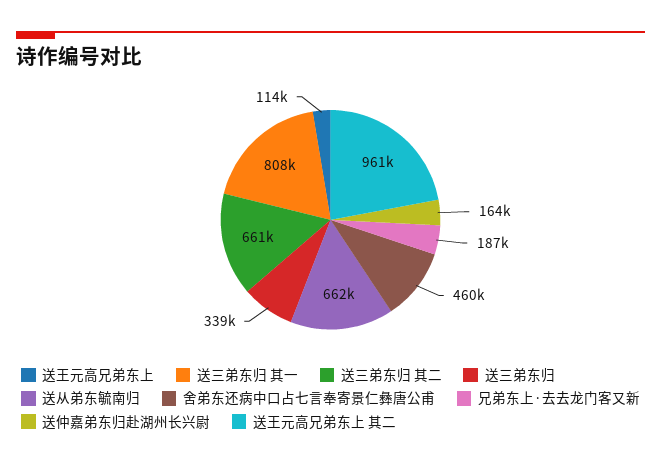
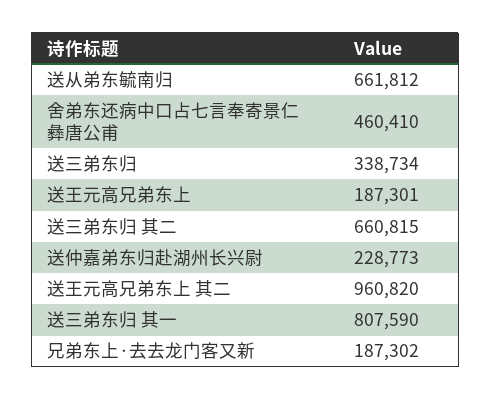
送王元高兄弟东上: 114000 -> 187301
送仲嘉弟东归赴湖州长兴尉: 164000 -> 228773

